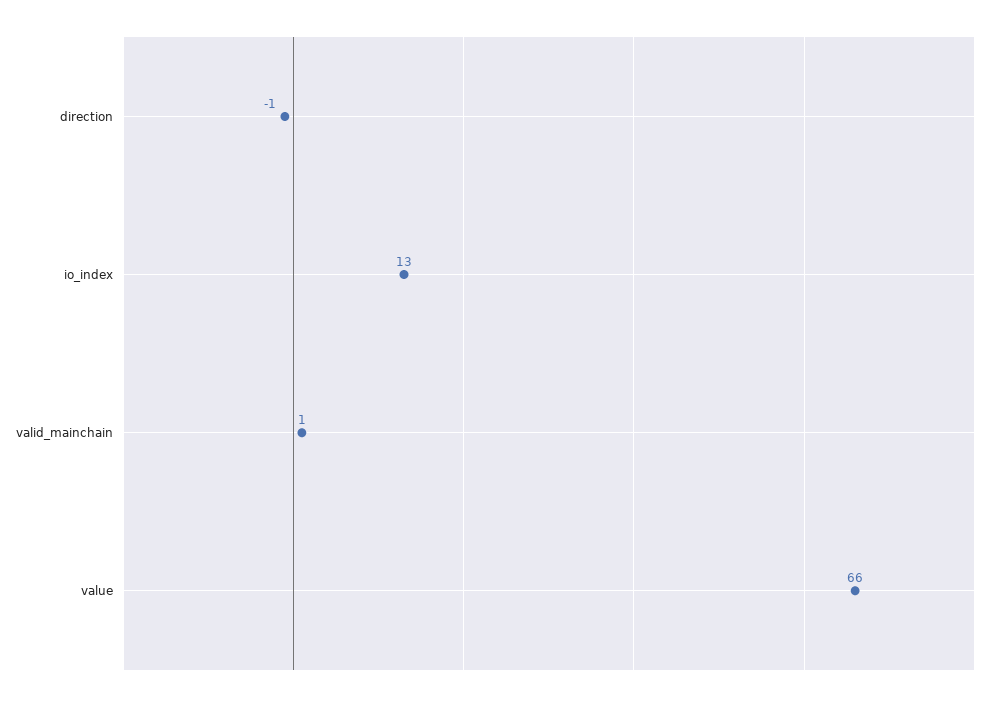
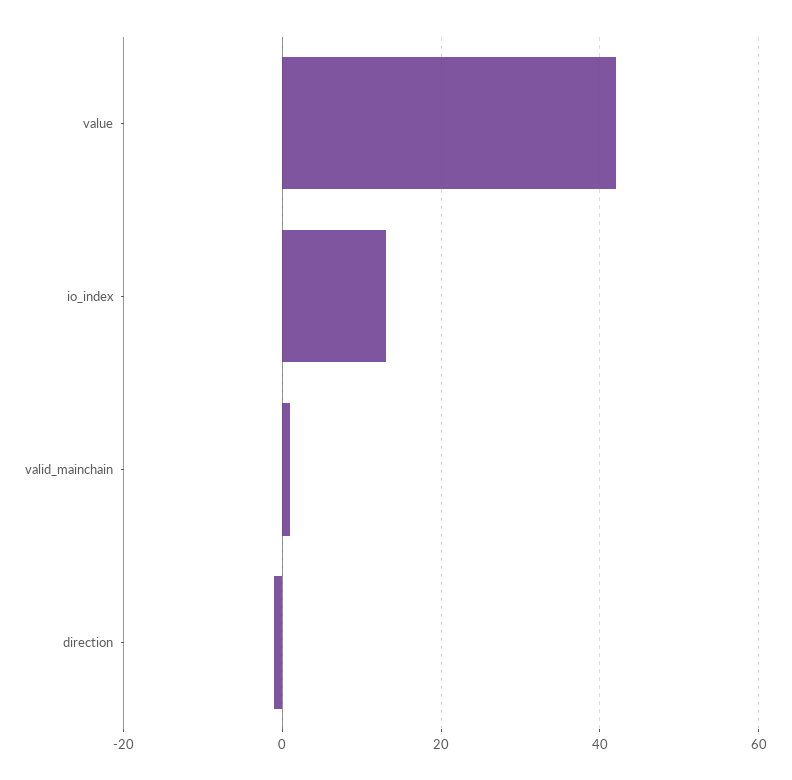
value: 66 -> 42

